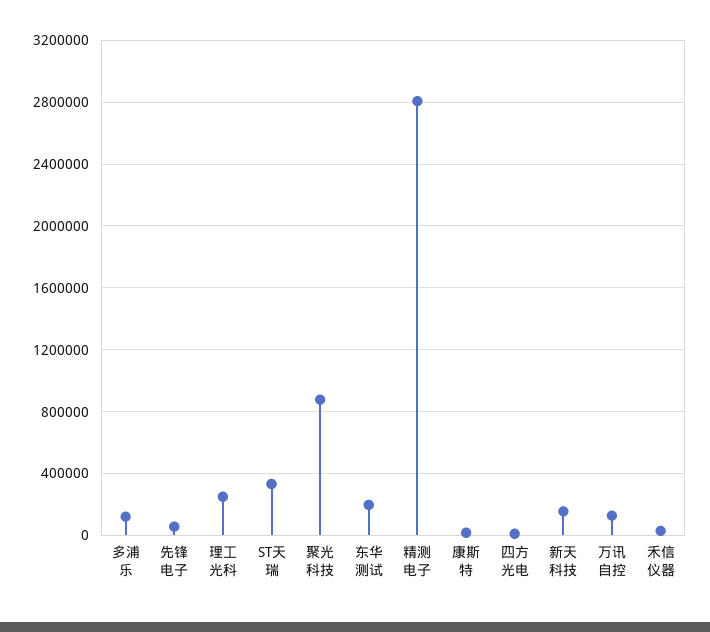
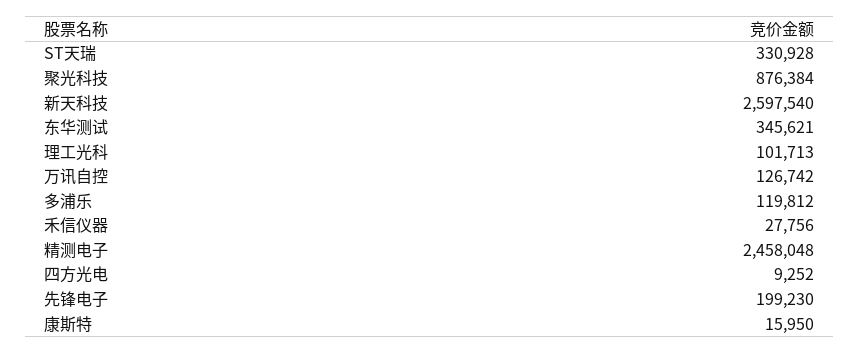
先锋电子: 50000 -> 199230
理工光科: 250000 -> 101713
东华测试: 200000 -> 345621
精测电子: 2800000 -> 2458048
新天科技: 150000 -> 2597540

